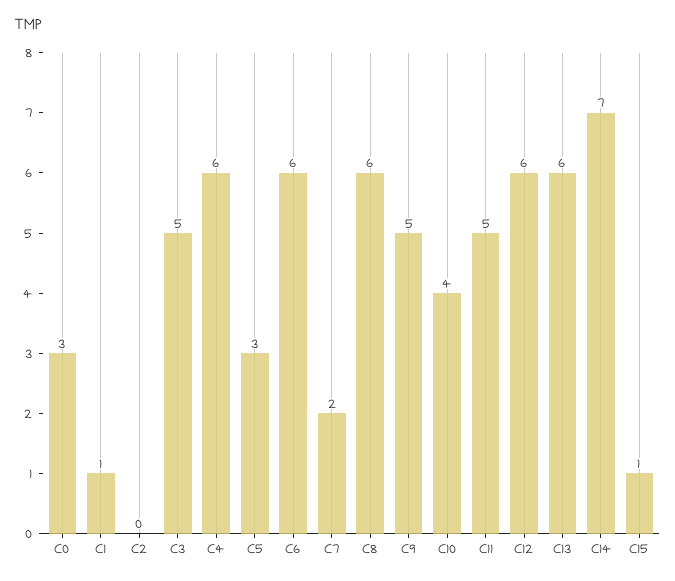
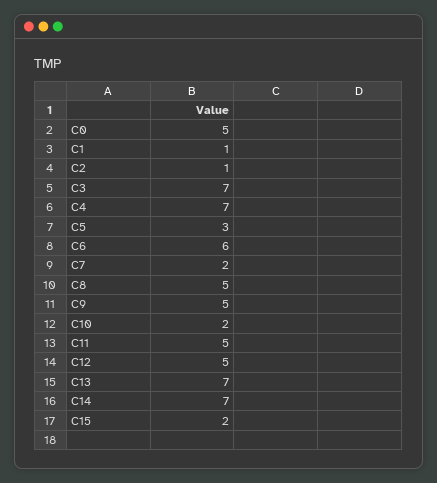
C0: 3 -> 5
C2: 0 -> 1
C3: 5 -> 7
C4: 6 -> 7
C8: 6 -> 5
C10: 4 -> 2
C12: 6 -> 5
C13: 6 -> 7
C15: 1 -> 2

